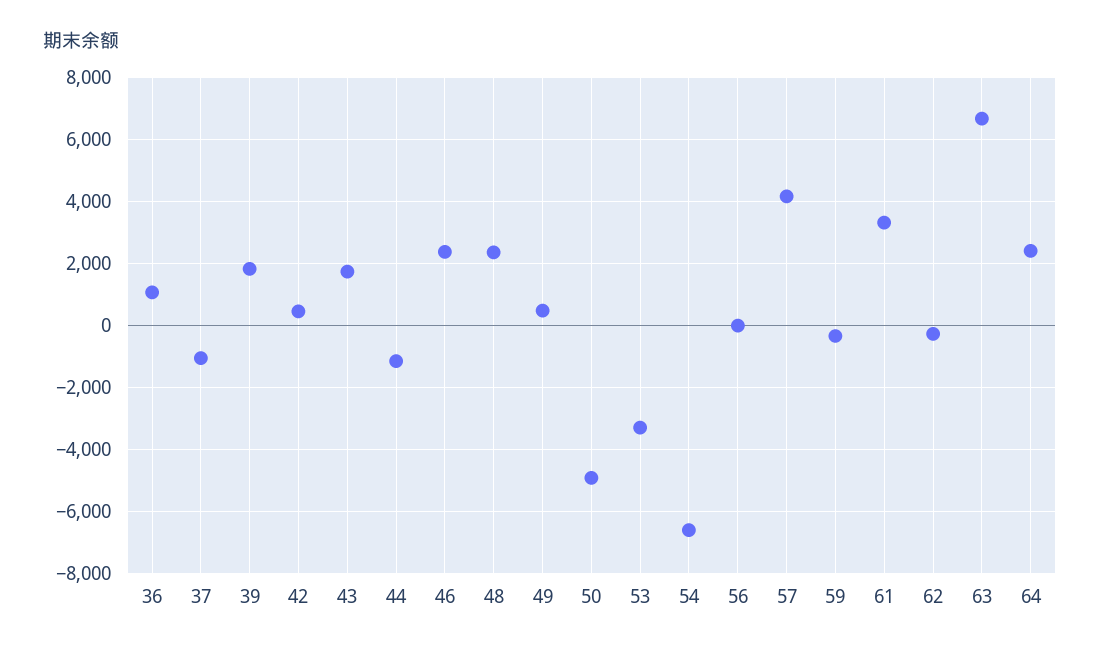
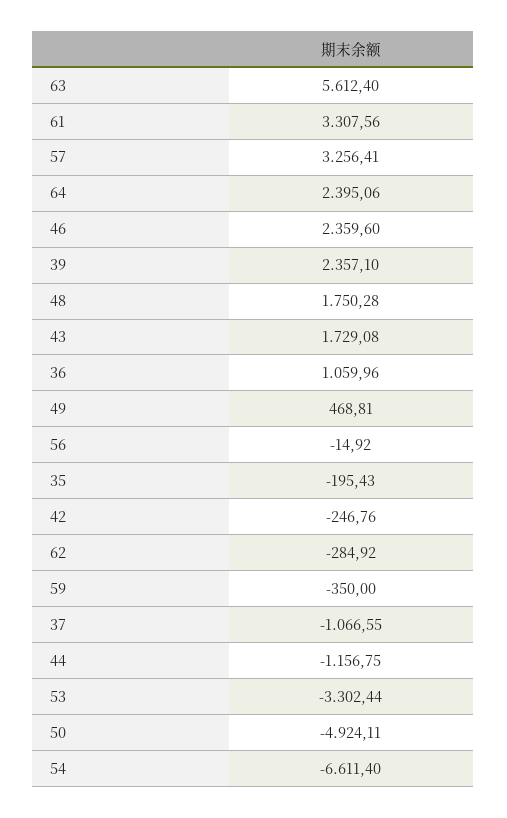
39: 1800 -> 2357.1
42: 400 -> -246.76
48: 2400 -> 1750.28
57: 4200 -> 3256.41
63: 6600 -> 5612.4
35: none -> -195.43

